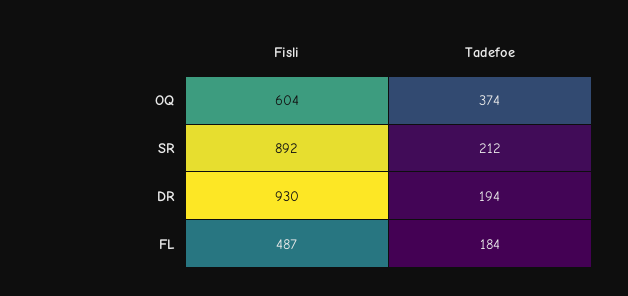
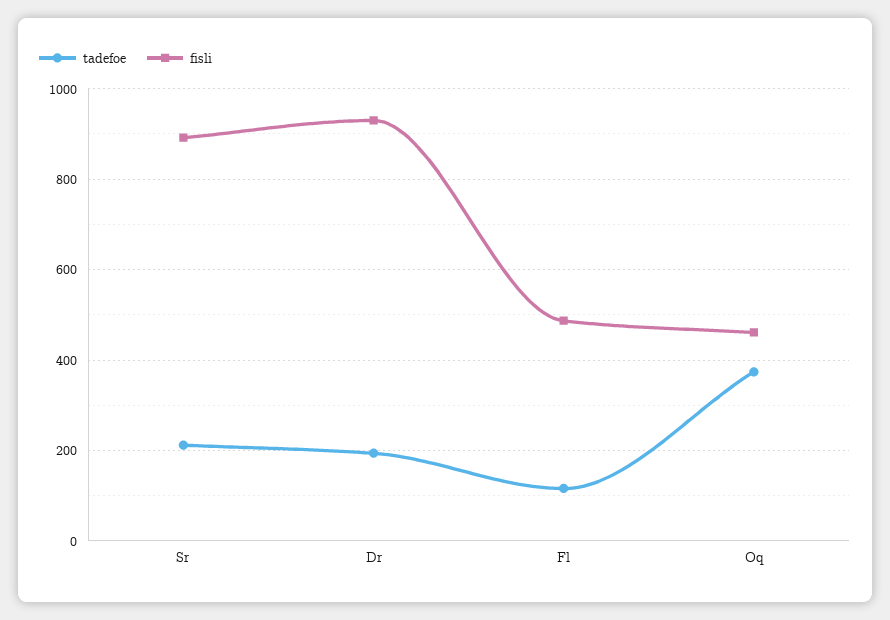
Fisli, OQ: 604 -> 460
Tadefoe, FL: 184 -> 120

